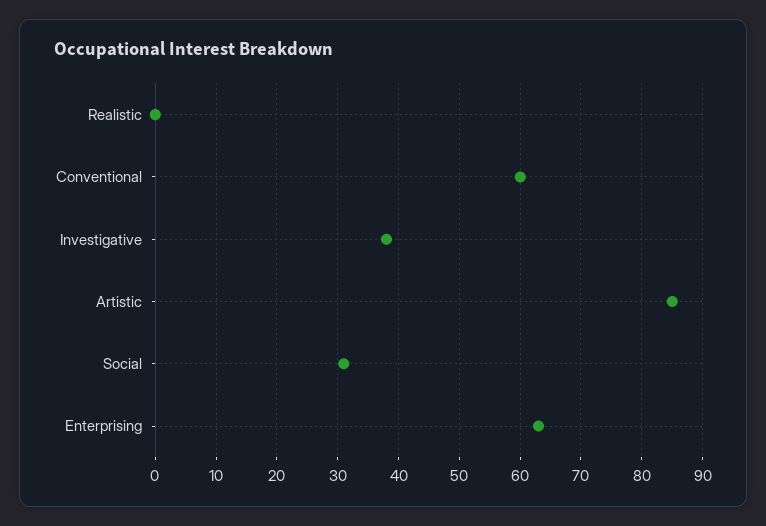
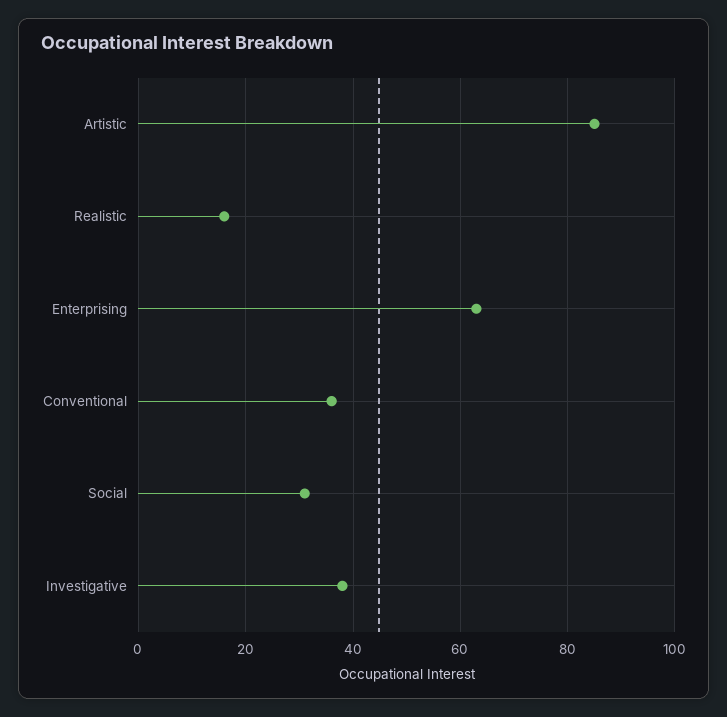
Realistic: 0 -> 15
Conventional: 60 -> 35

